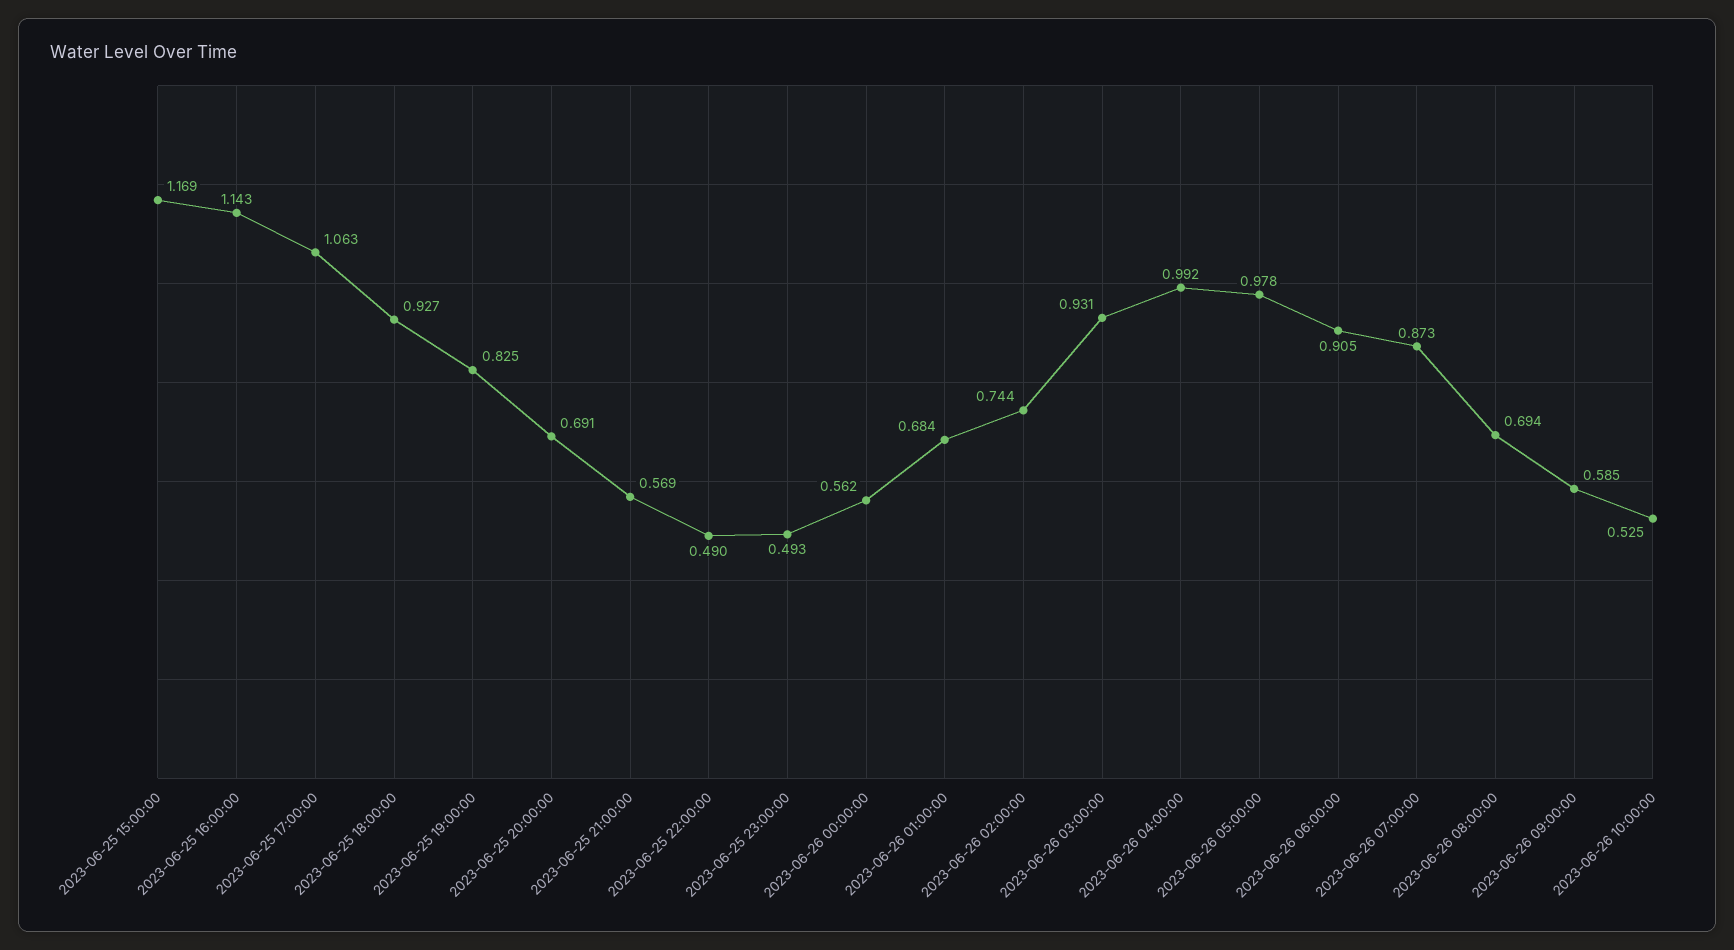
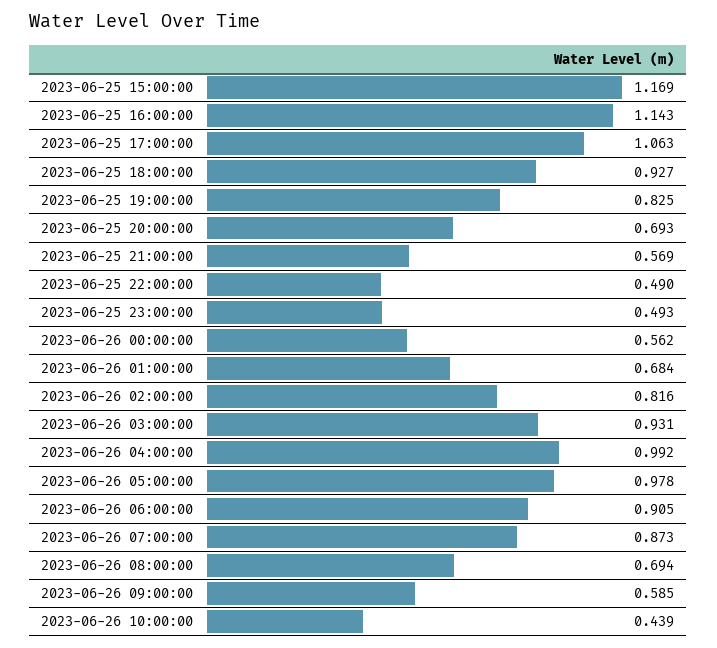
2023-06-25 20:00:00: 0.691 -> 0.693
2023-06-26 02:00:00: 0.744 -> 0.816
2023-06-26 10:00:00: 0.525 -> 0.439

